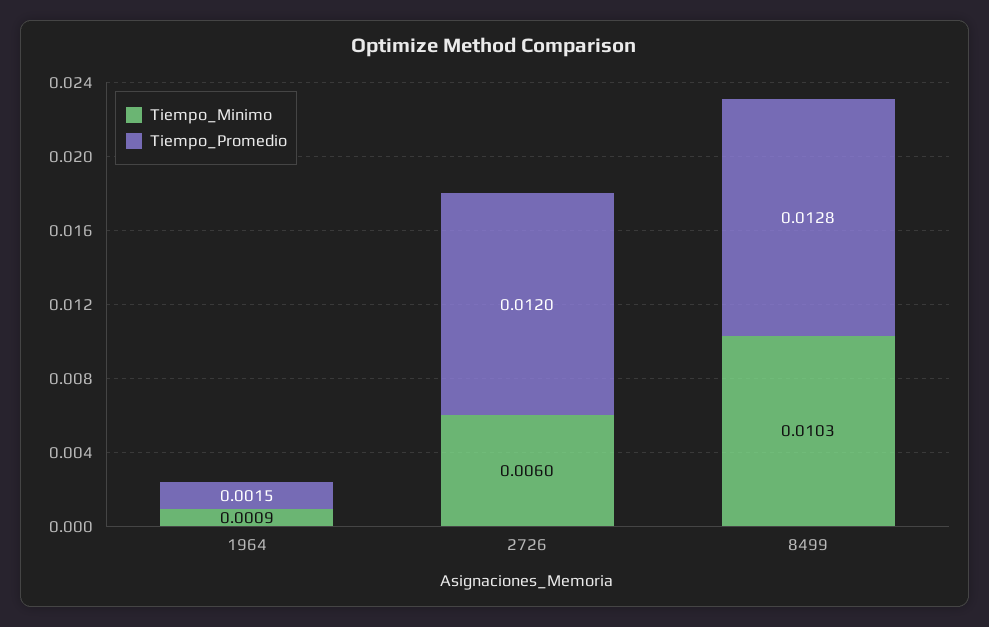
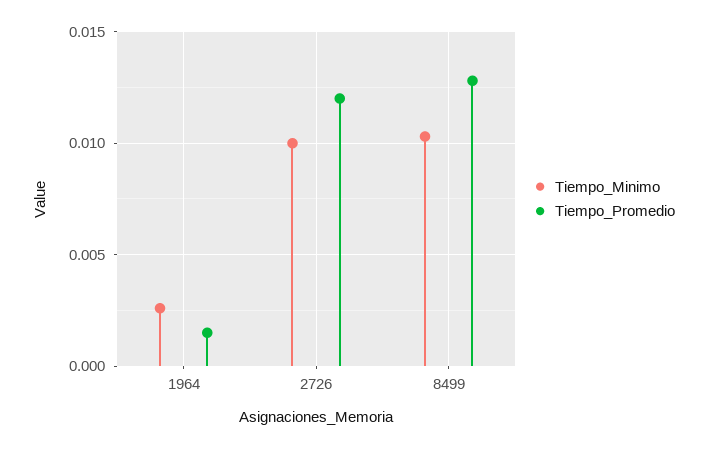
Tiempo_Minimo, 1964: 0.0009 -> 0.0025
Tiempo_Minimo, 2726: 0.006 -> 0.01

